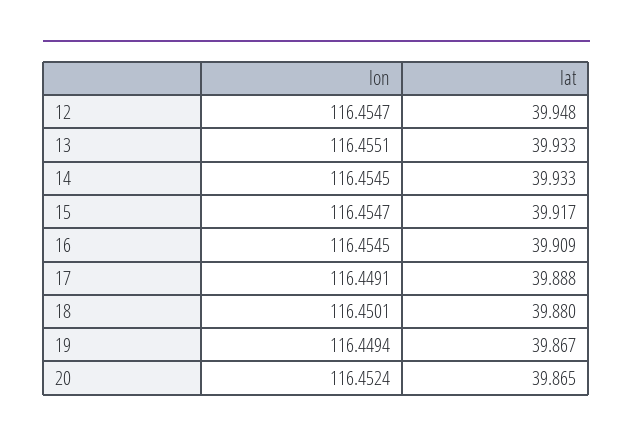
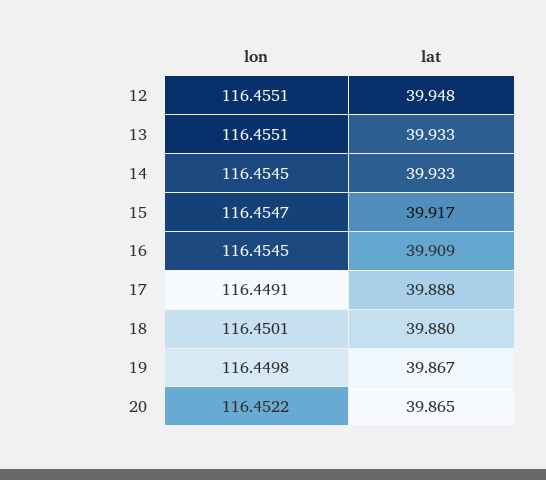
lon, 12: 116.4547 -> 116.4551
lon, 19: 116.4494 -> 116.4498
lon, 20: 116.4524 -> 116.4522

